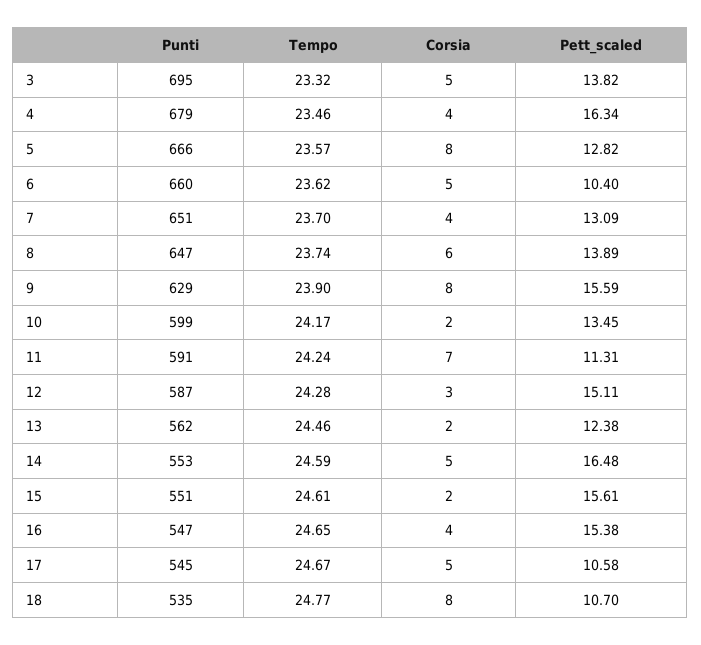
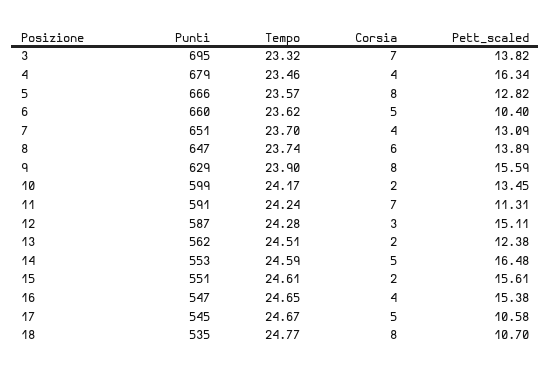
Corsia, 3: 5 -> 7
Tempo, 13: 24.46 -> 24.51

